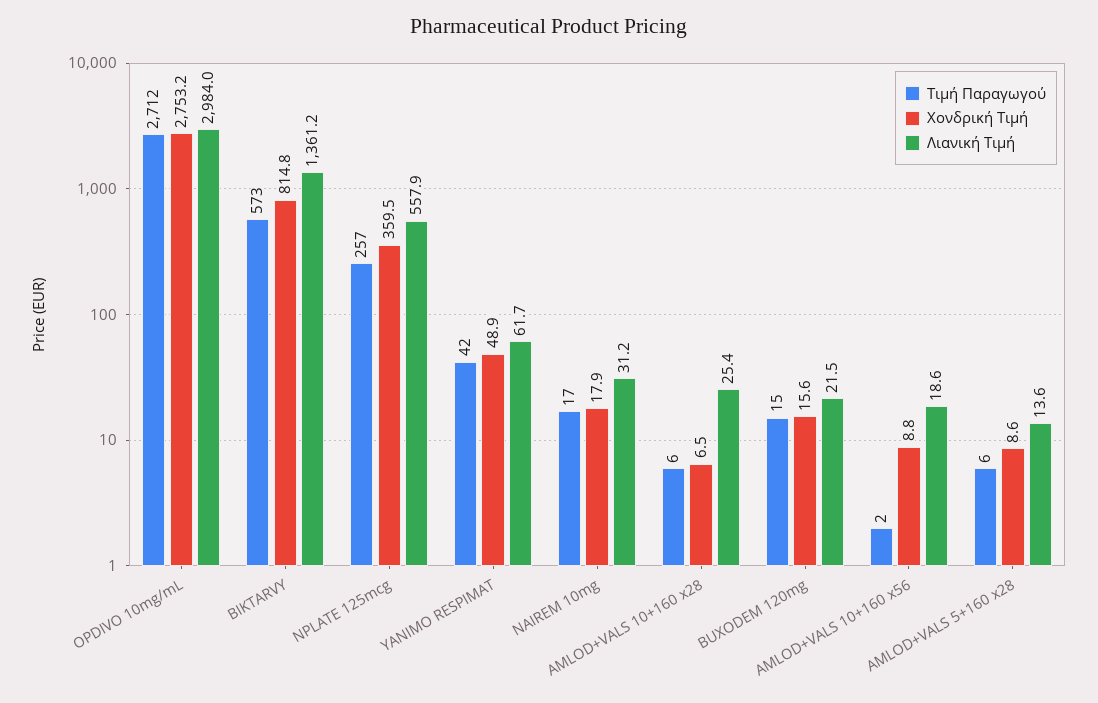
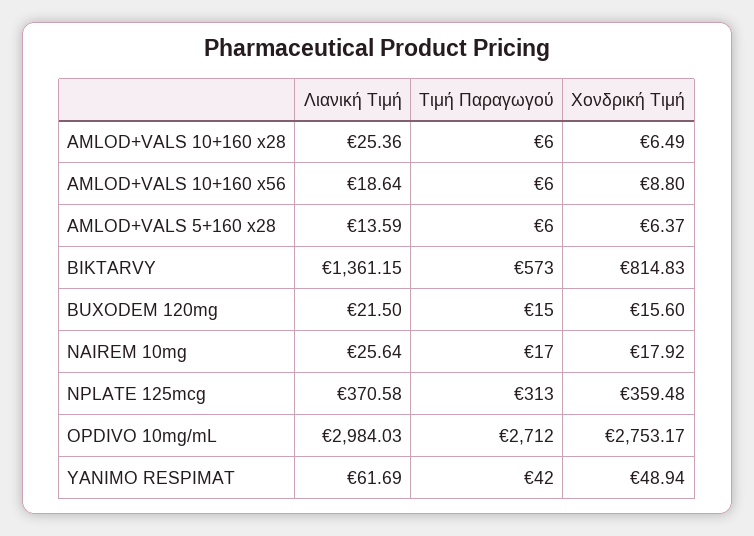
Τιμή Παραγωγού, NPLATE 125mcg: 257 -> 313
Λιανική Τιμή, NPLATE 125mcg: 557.9 -> 370.58
Λιανική Τιμή, NAIREM 10mg: 31.2 -> 25.64
Τιμή Παραγωγού, AMLOD+VALS 10+160 x56: 2 -> 6
Χονδρική Τιμή, AMLOD+VALS 5+160 x28: 8.6 -> 6.37

